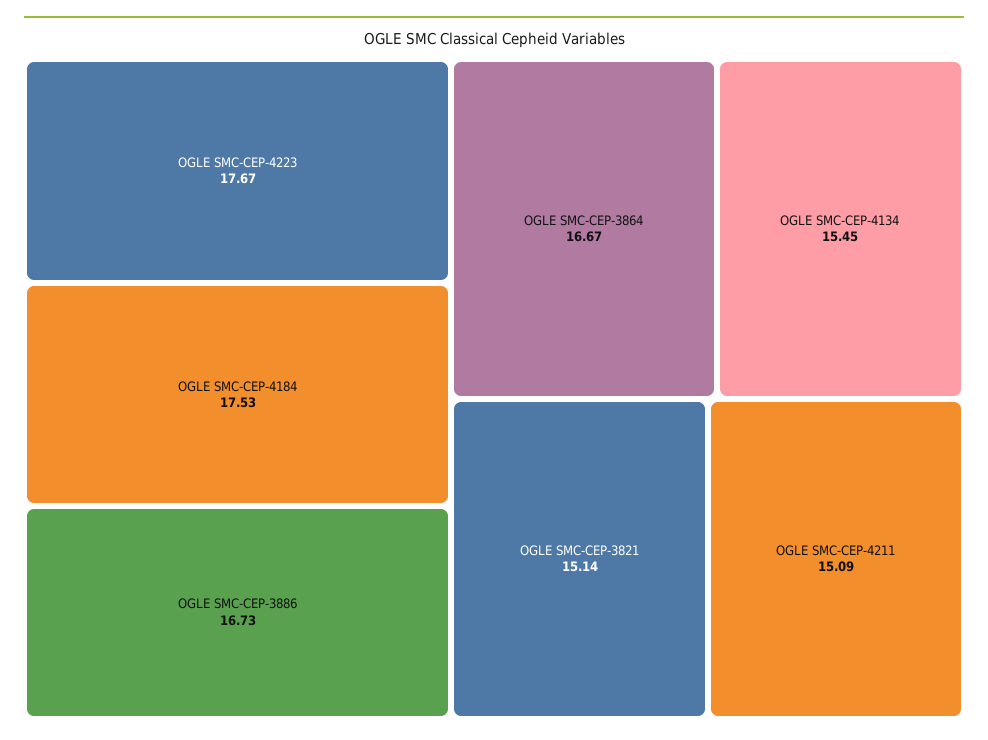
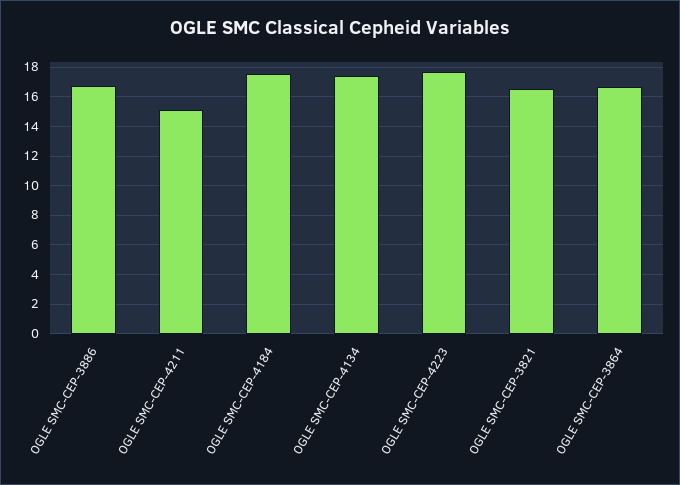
OGLE SMC-CEP-4134: 15.45 -> 17.5
OGLE SMC-CEP-3821: 15.14 -> 16.5

